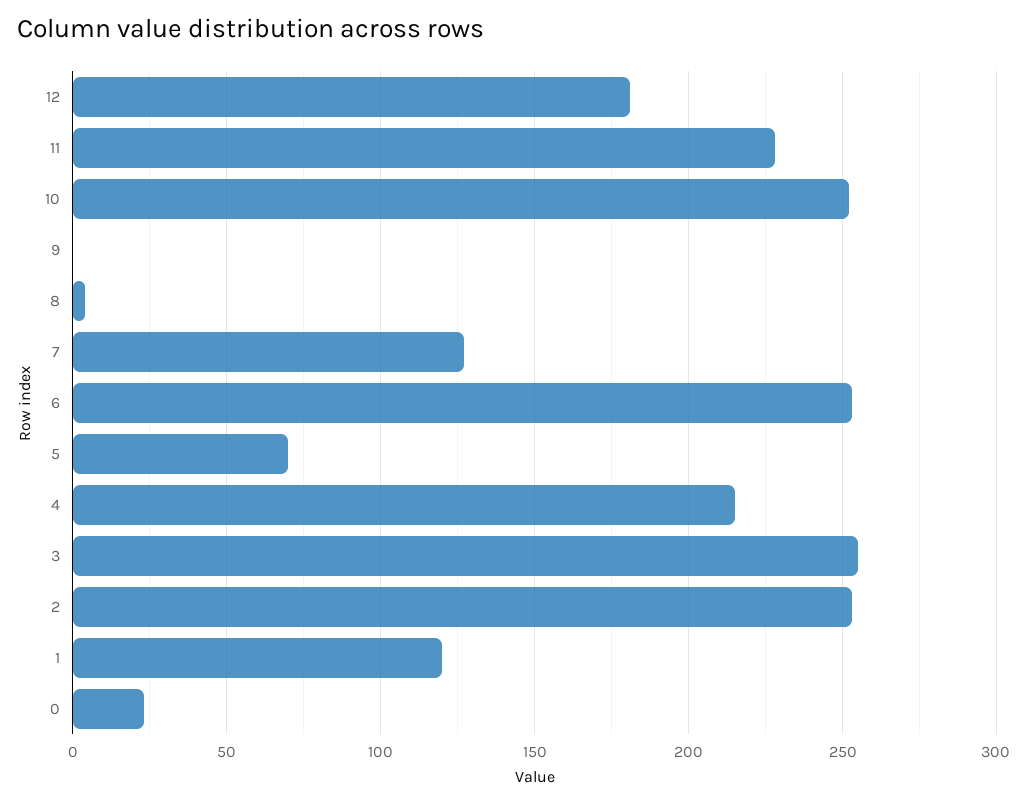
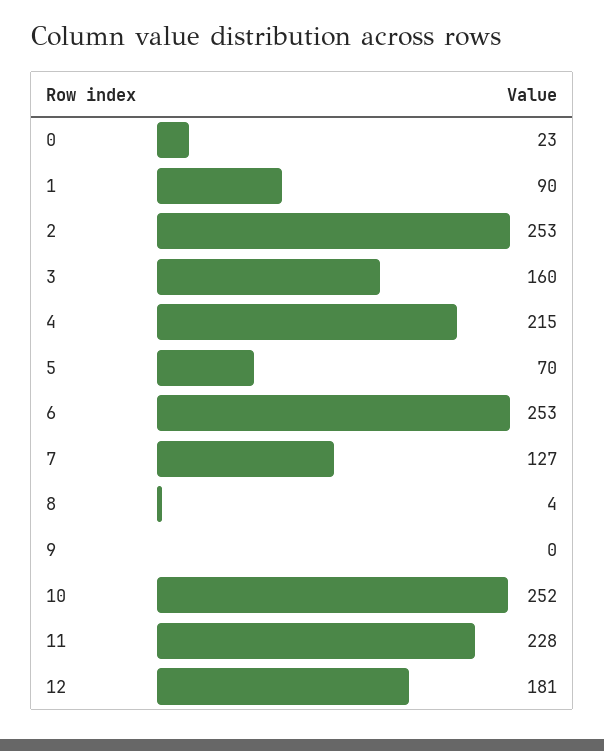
3: 255 -> 160
1: 120 -> 90

